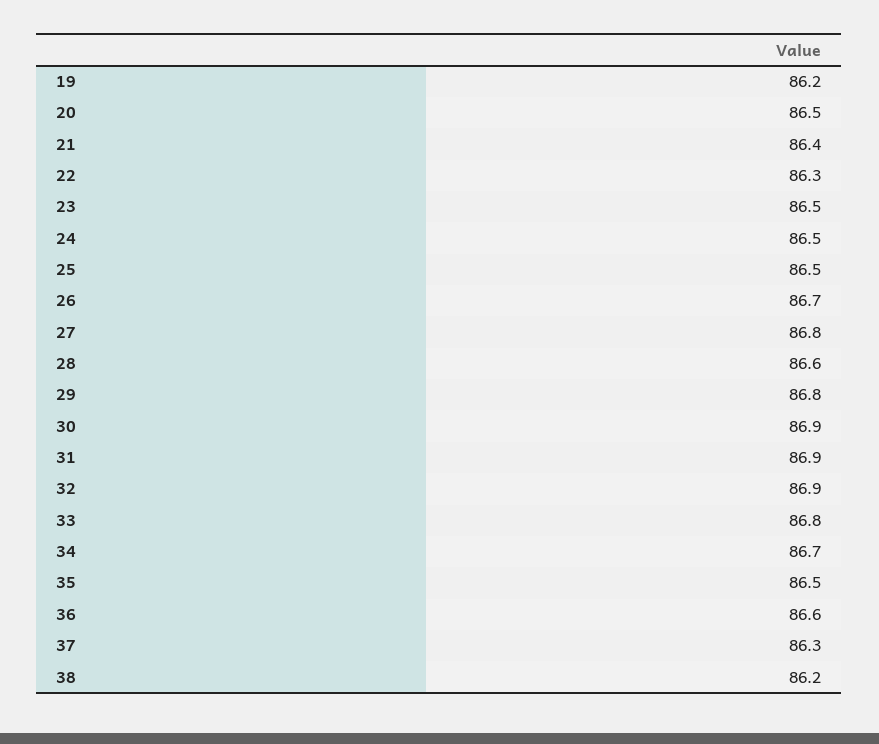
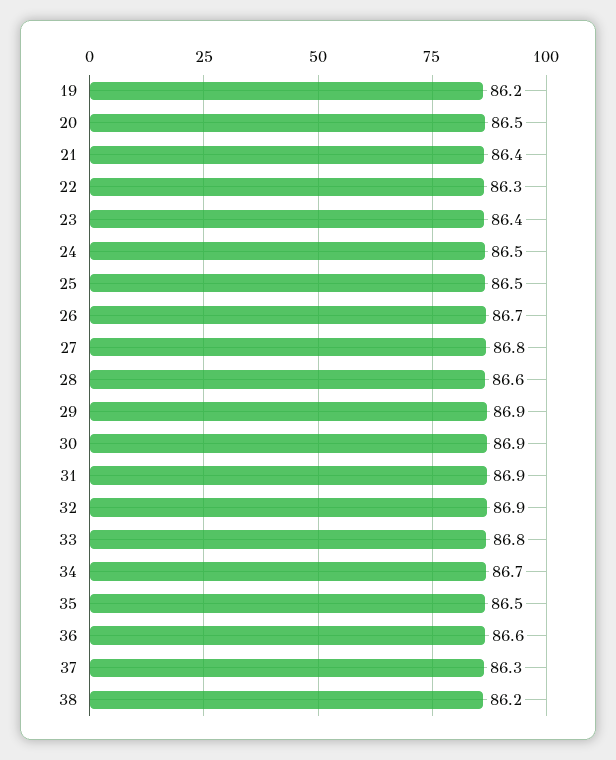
23: 86.5 -> 86.4
29: 86.8 -> 86.9

